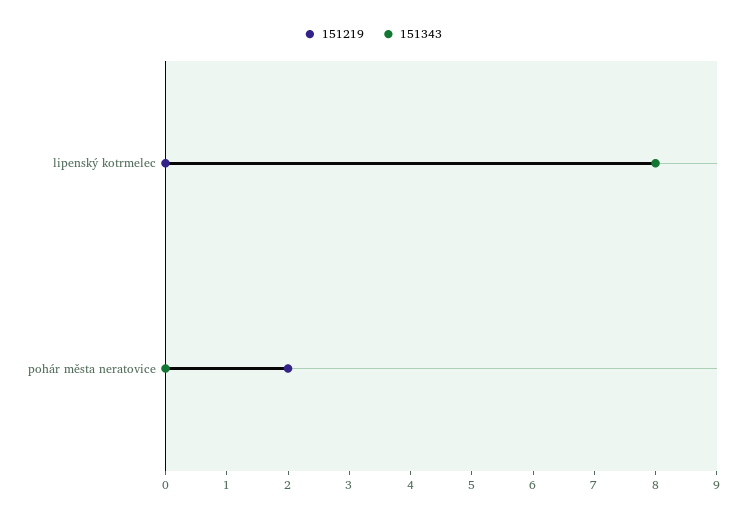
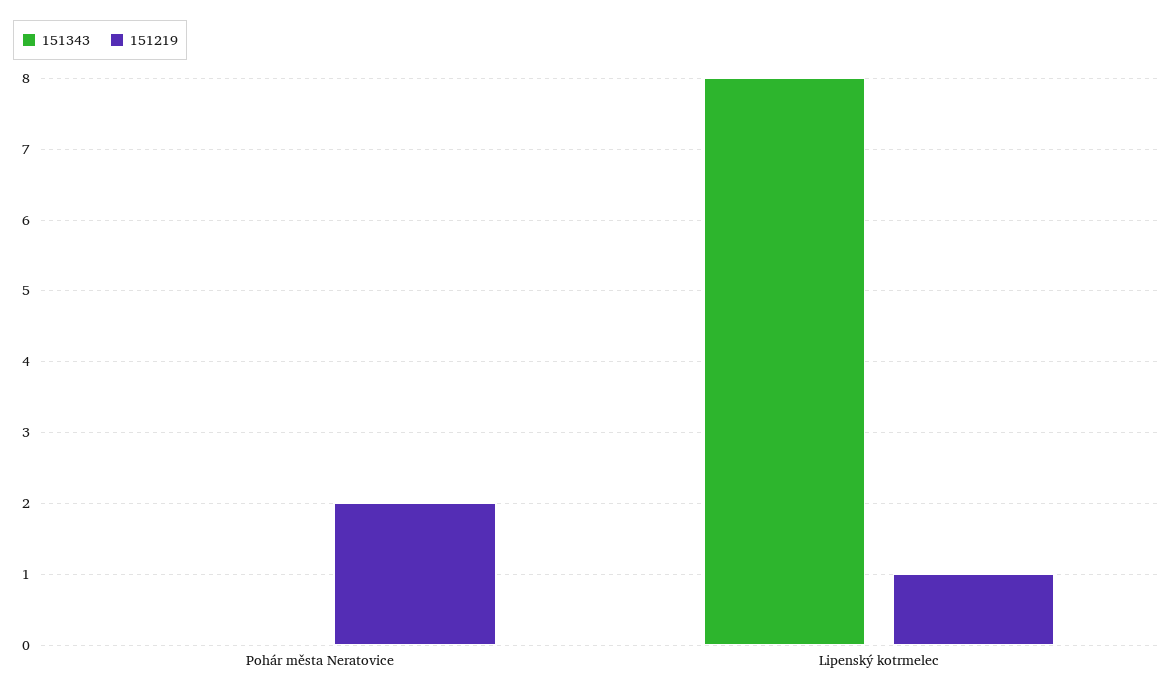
151219, lipenský kotrmelec: 0 -> 1

